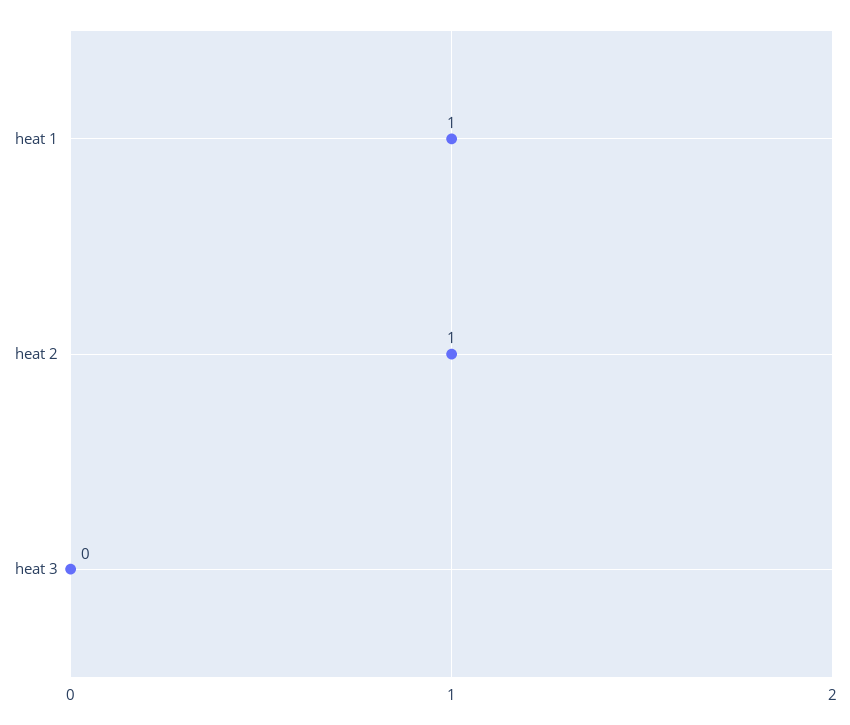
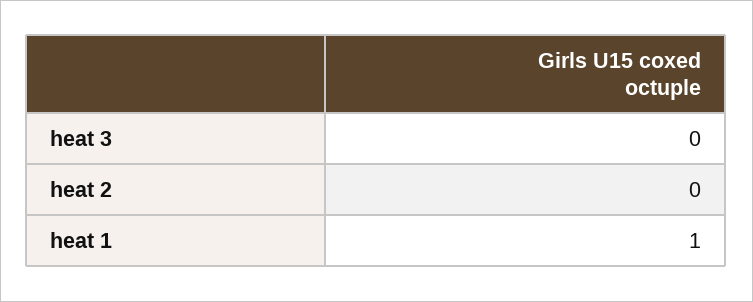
heat 2: 1 -> 0

